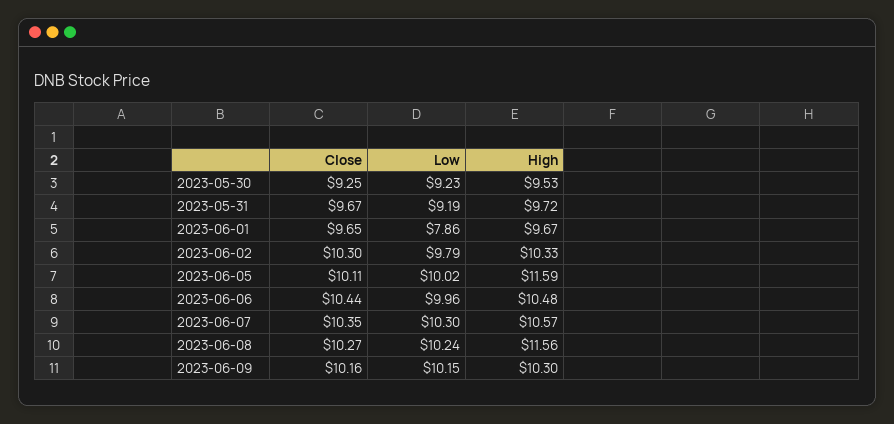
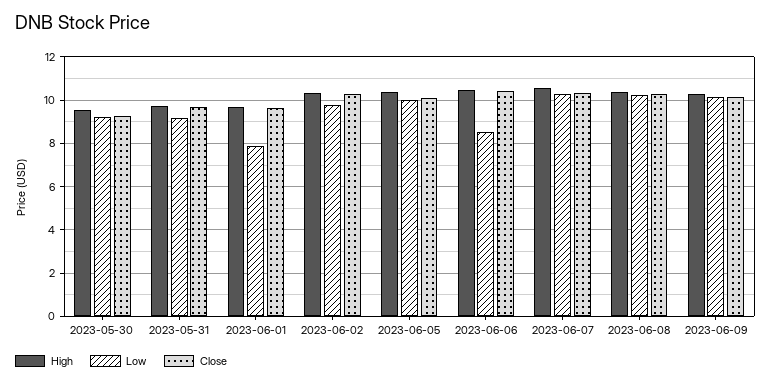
High, 2023-06-05: 11.59 -> 10.5
Low, 2023-06-06: 9.96 -> 8.5
High, 2023-06-08: 11.56 -> 10.5

